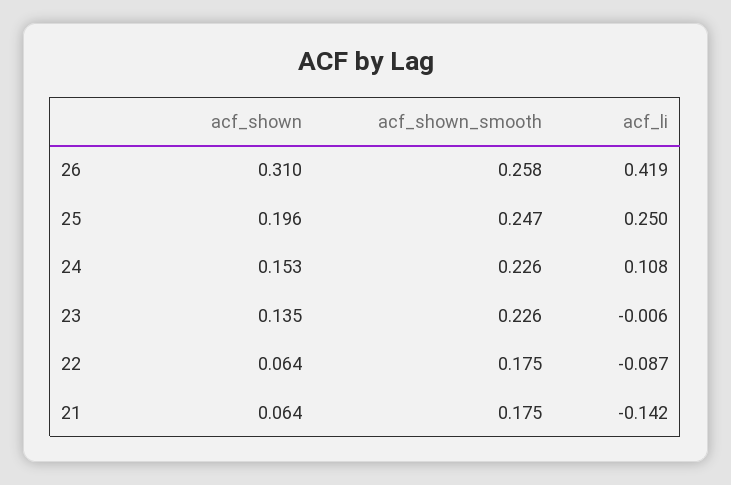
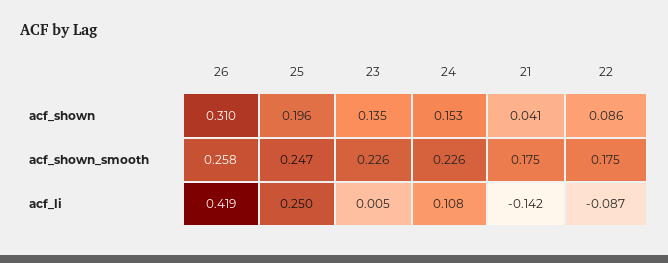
acf_li, 23: -0.006 -> 0.005
acf_shown, 22: 0.064 -> 0.086
acf_shown, 21: 0.064 -> 0.041

